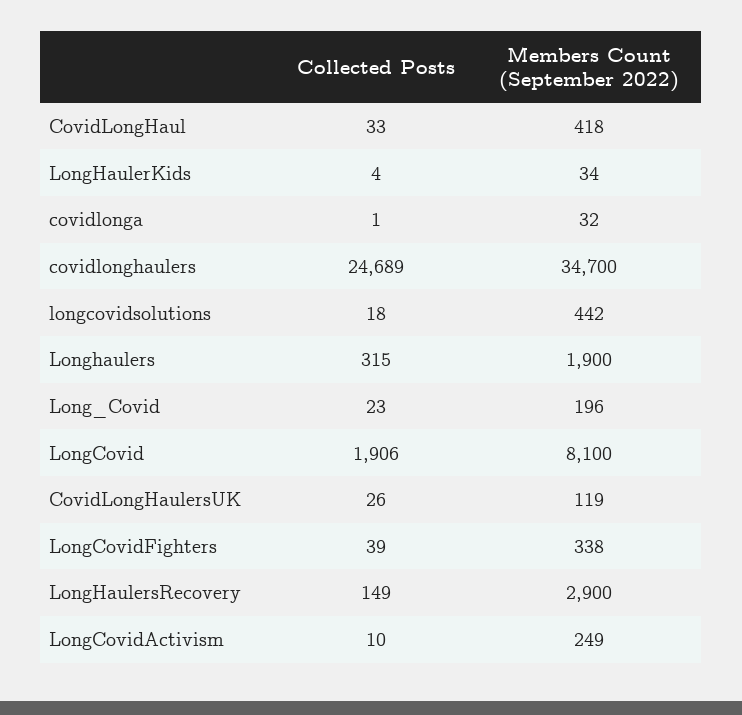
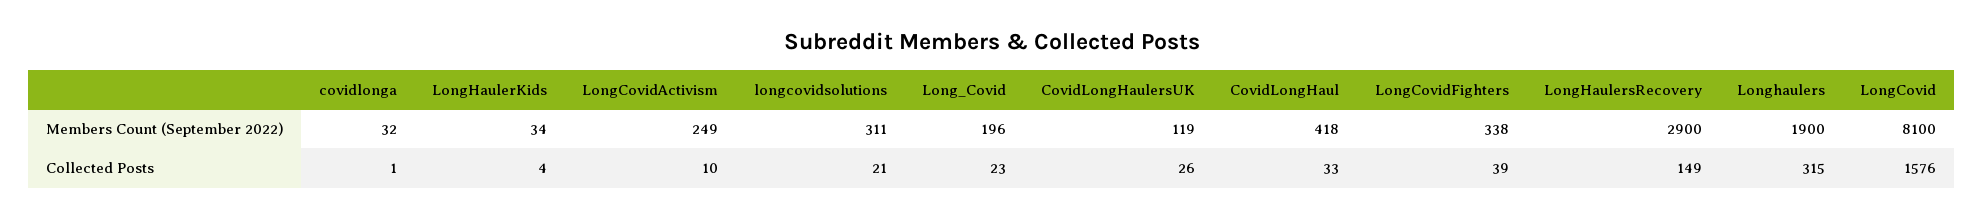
Collected Posts, covidlonghaulers: 24689 -> none
Members Count (September 2022), covidlonghaulers: 34700 -> none
Collected Posts, longcovidsolutions: 18 -> 21
Members Count (September 2022), longcovidsolutions: 442 -> 311
Collected Posts, LongCovid: 1906 -> 1576

